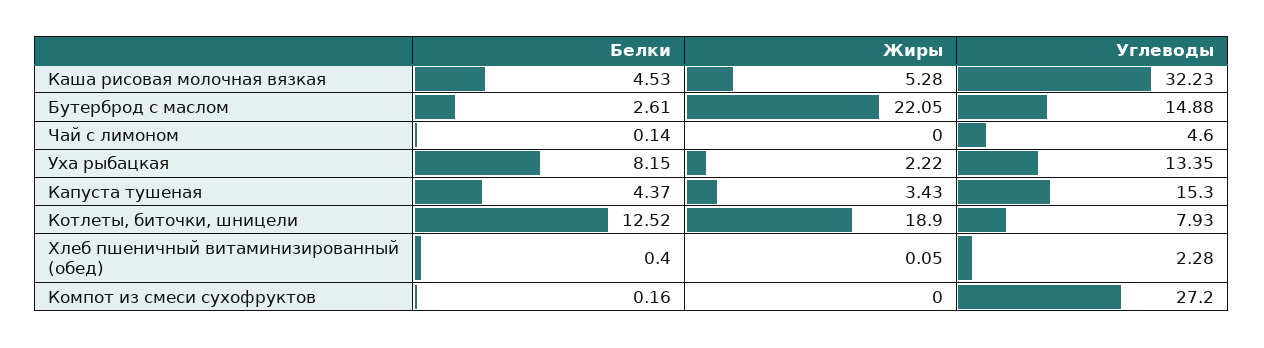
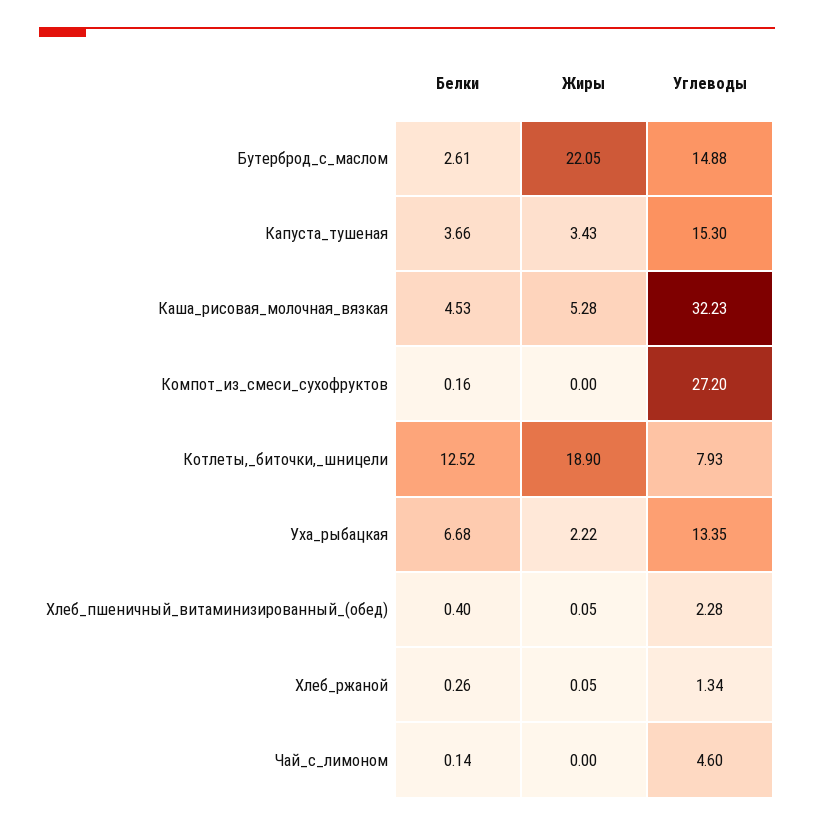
Белки, Уха рыбацкая: 8.15 -> 6.68
Белки, Капуста тушеная: 4.37 -> 3.66
Белки, Хлеб_ржаной: none -> 0.26
Жиры, Хлеб_ржаной: none -> 0.05
Углеводы, Хлеб_ржаной: none -> 1.34

